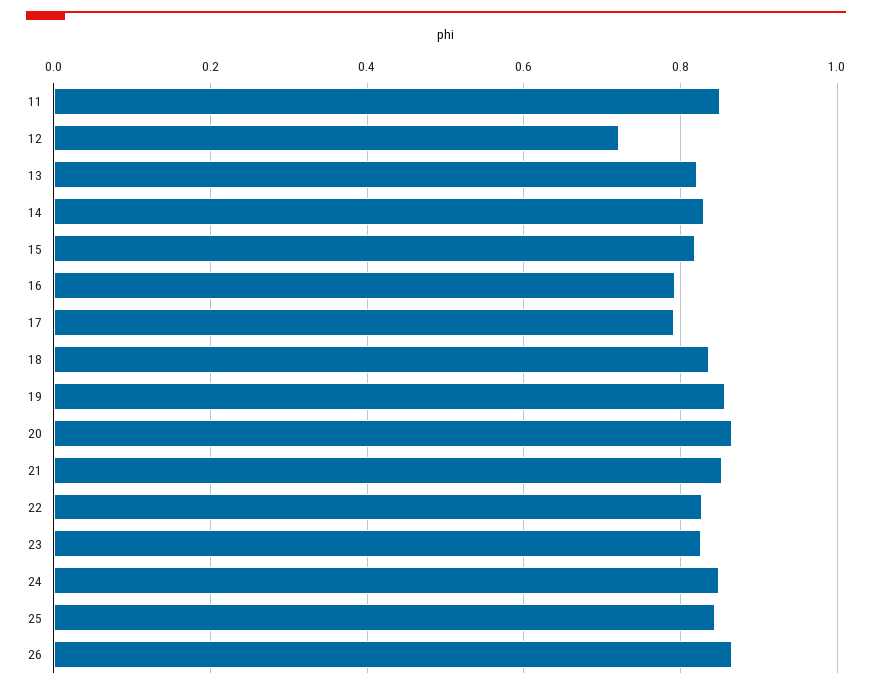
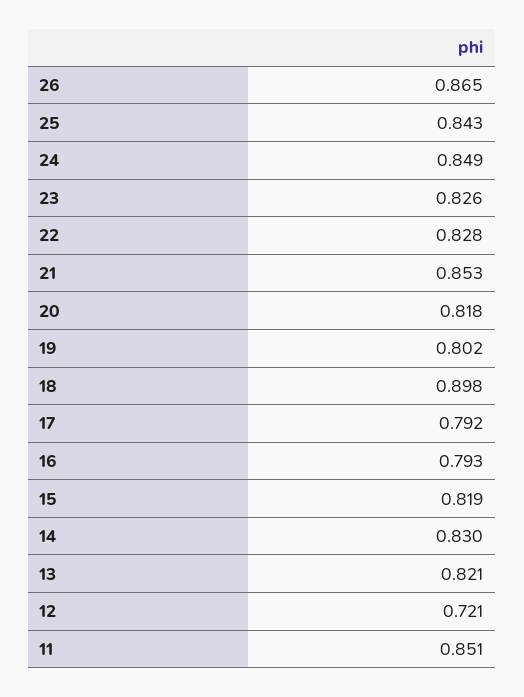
18: 0.84 -> 0.898
19: 0.86 -> 0.802
20: 0.86 -> 0.818

